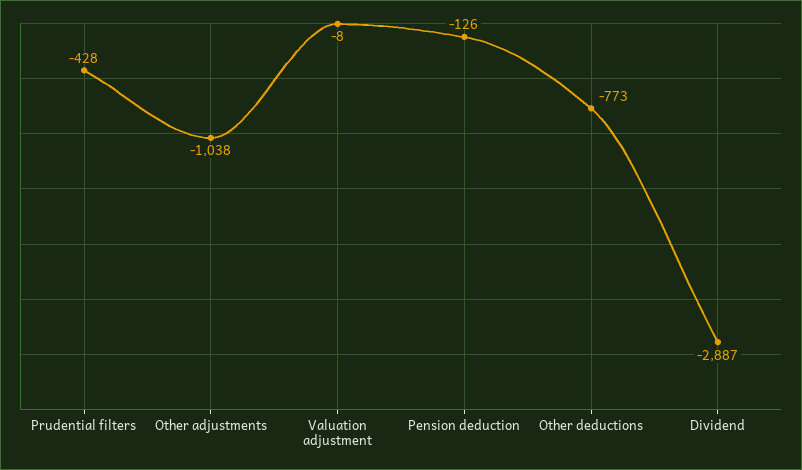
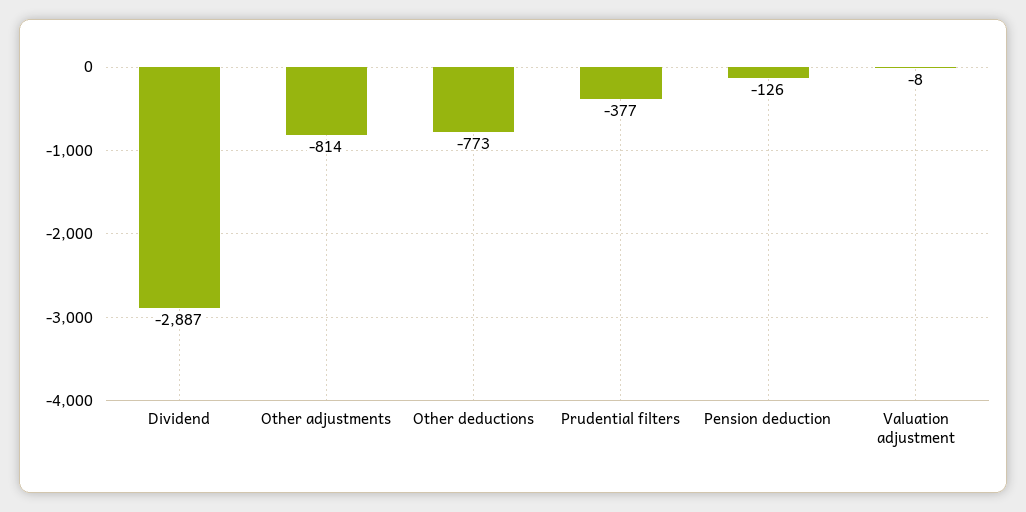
Prudential filters: -428 -> -377
Other adjustments: -1038 -> -814

